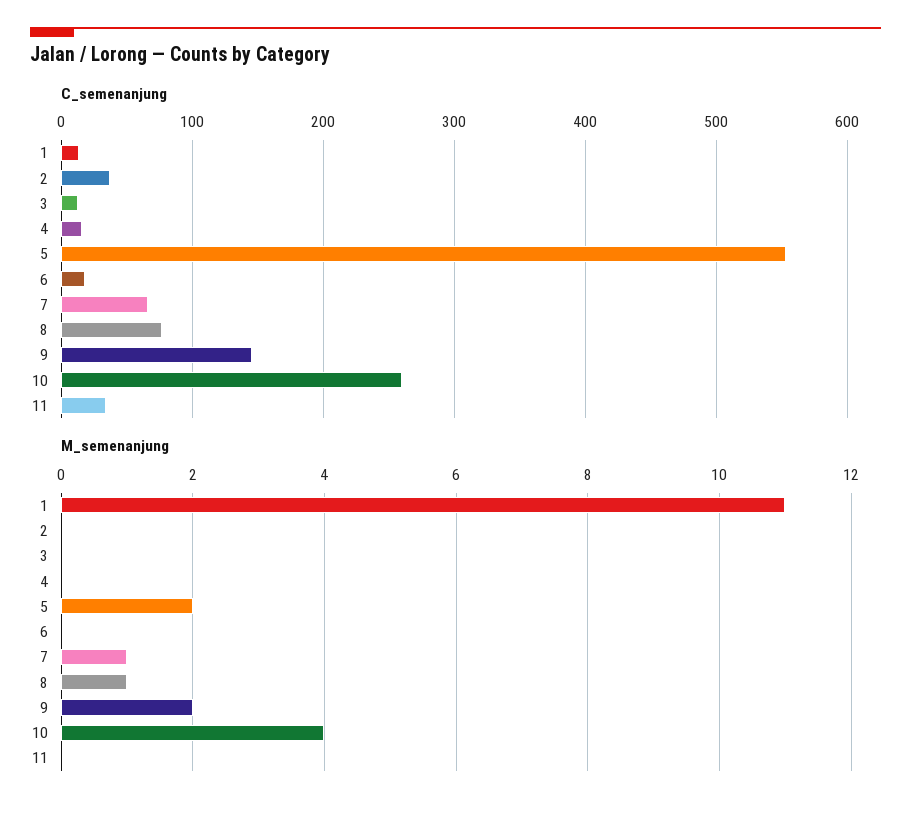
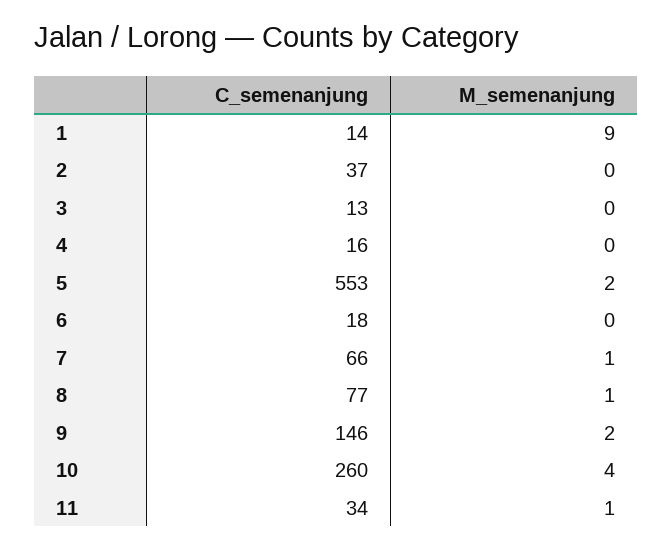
M_semenanjung, 1: 11 -> 9
M_semenanjung, 11: 0 -> 1

